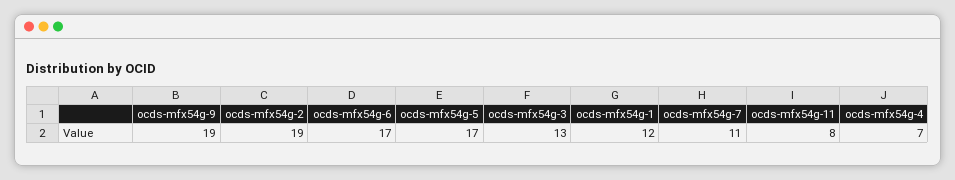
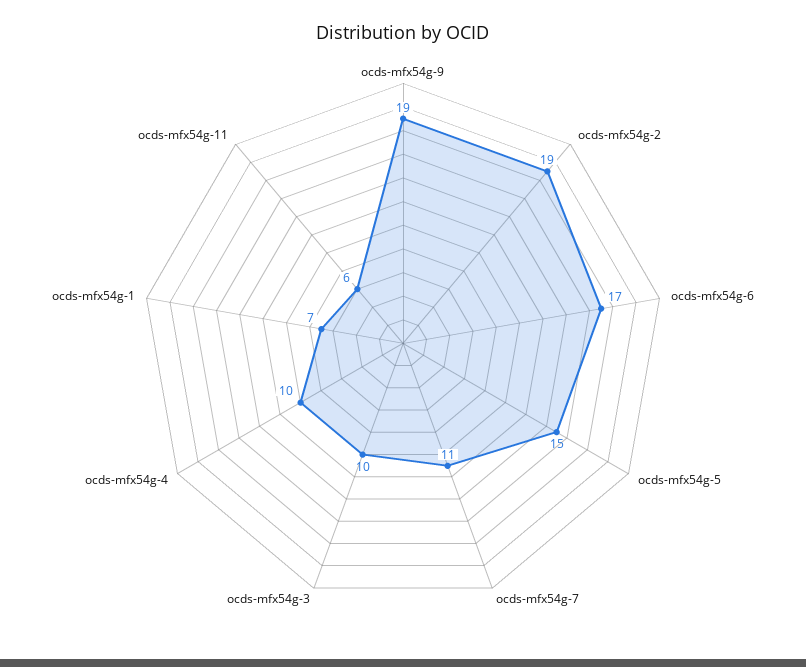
ocds-mfx54g-5: 17 -> 15
ocds-mfx54g-3: 13 -> 10
ocds-mfx54g-1: 12 -> 7
ocds-mfx54g-11: 8 -> 6
ocds-mfx54g-4: 7 -> 10

